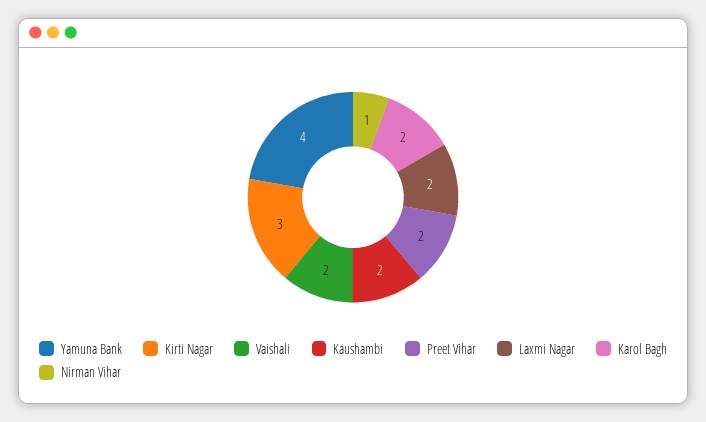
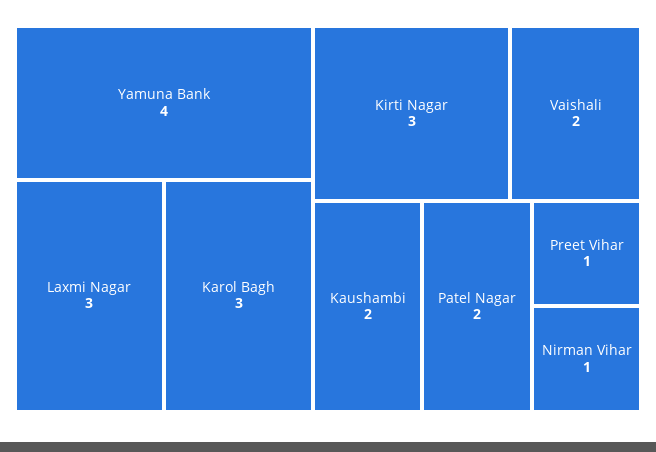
Preet Vihar: 2 -> 1
Laxmi Nagar: 2 -> 3
Karol Bagh: 2 -> 3
Patel Nagar: none -> 2

